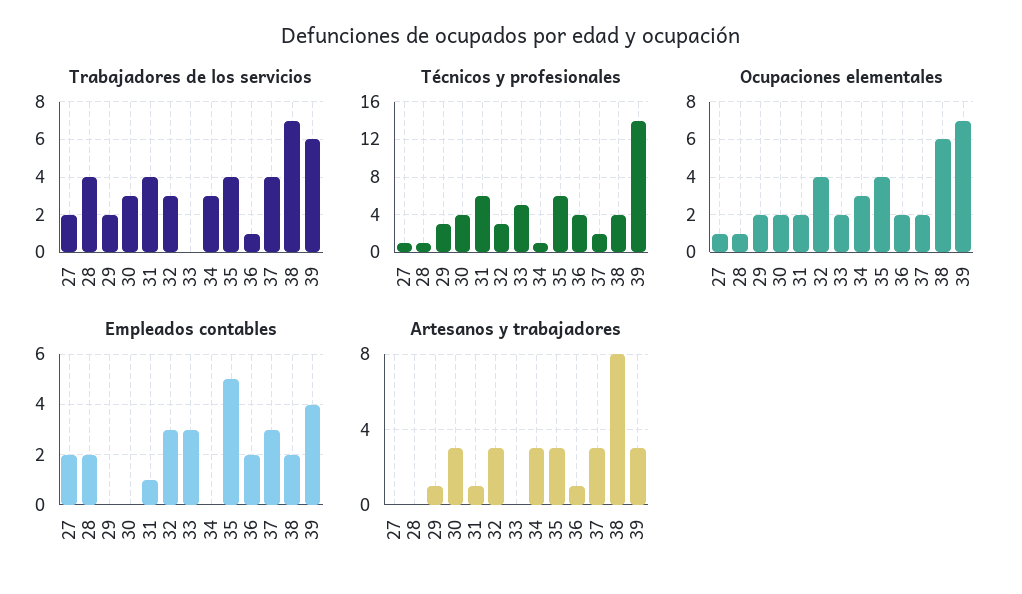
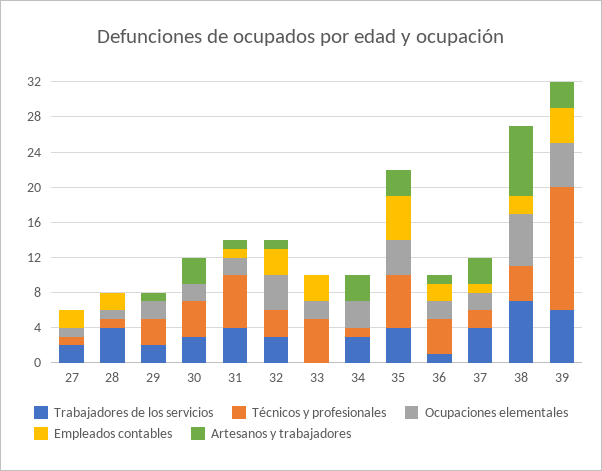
Ocupaciones elementales, 39: 7 -> 5
Empleados contables, 37: 3 -> 1
Artesanos y trabajadores, 32: 3 -> 1

